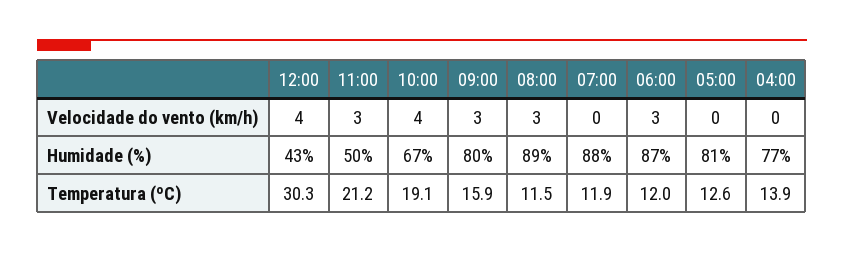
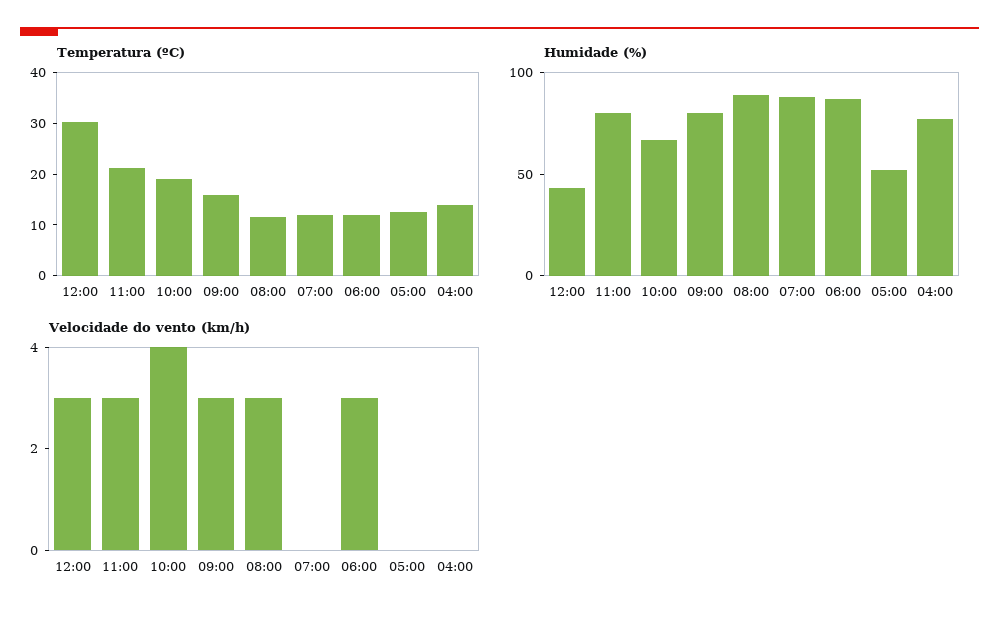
Velocidade do vento (km/h), 12:00: 4 -> 3
Humidade (%), 11:00: 50 -> 80
Humidade (%), 05:00: 81 -> 50

